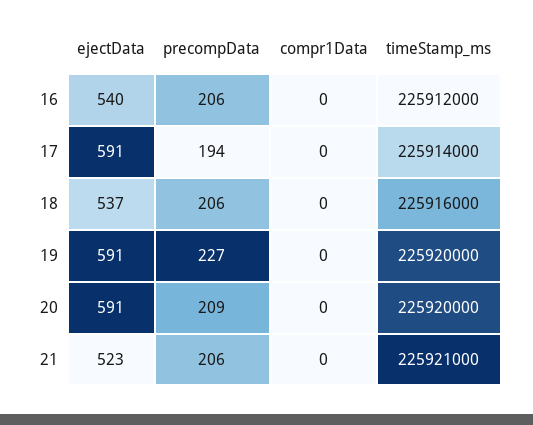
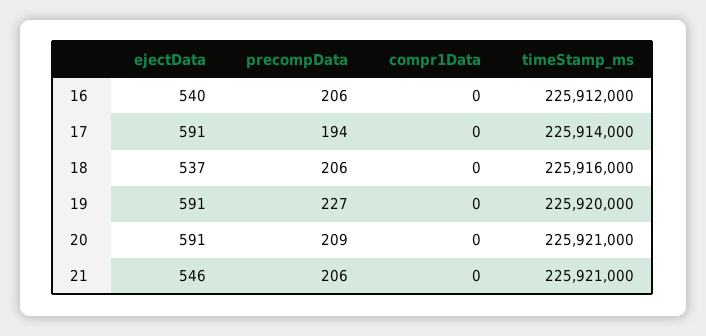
timeStamp_ms, 20: 225920000 -> 225921000
ejectData, 21: 523 -> 546

